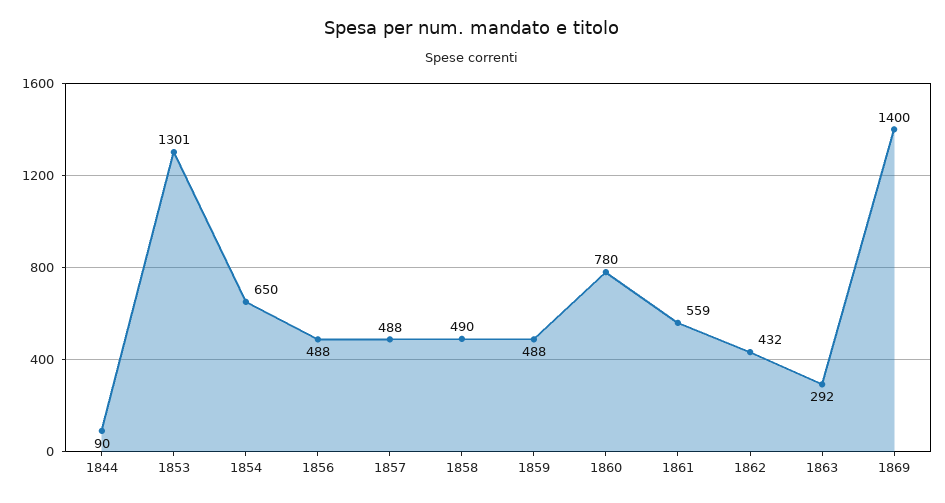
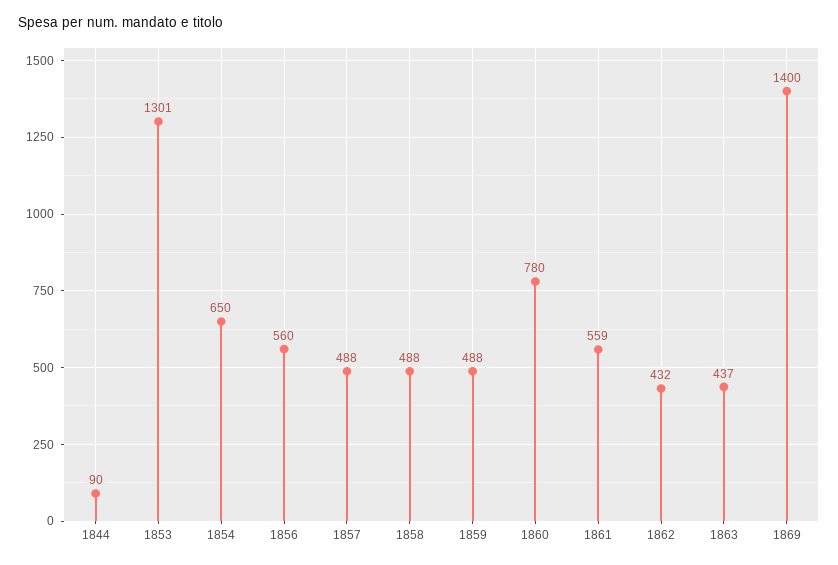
1856: 488 -> 560
1858: 490 -> 488
1863: 292 -> 437

